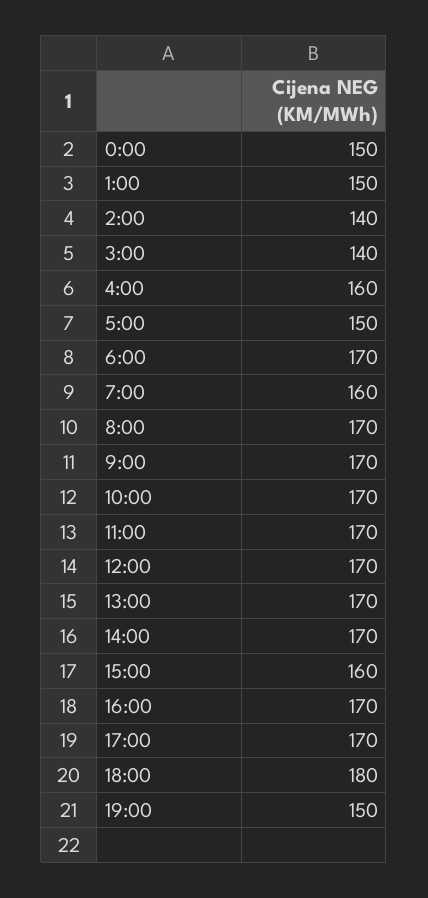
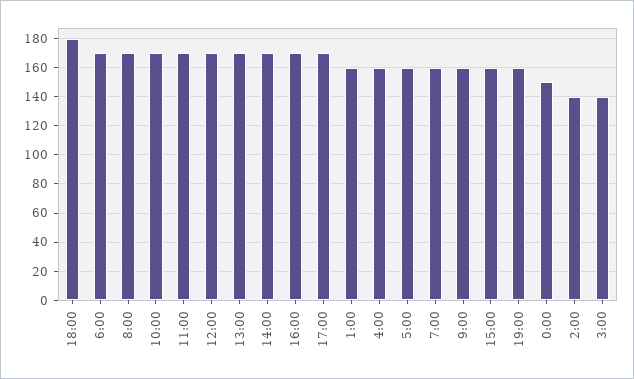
1:00: 150 -> 160
5:00: 150 -> 160
9:00: 170 -> 160
19:00: 150 -> 160

